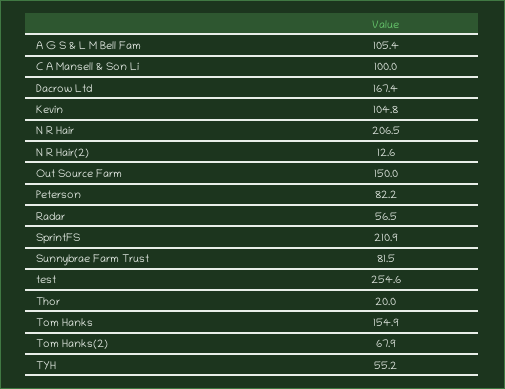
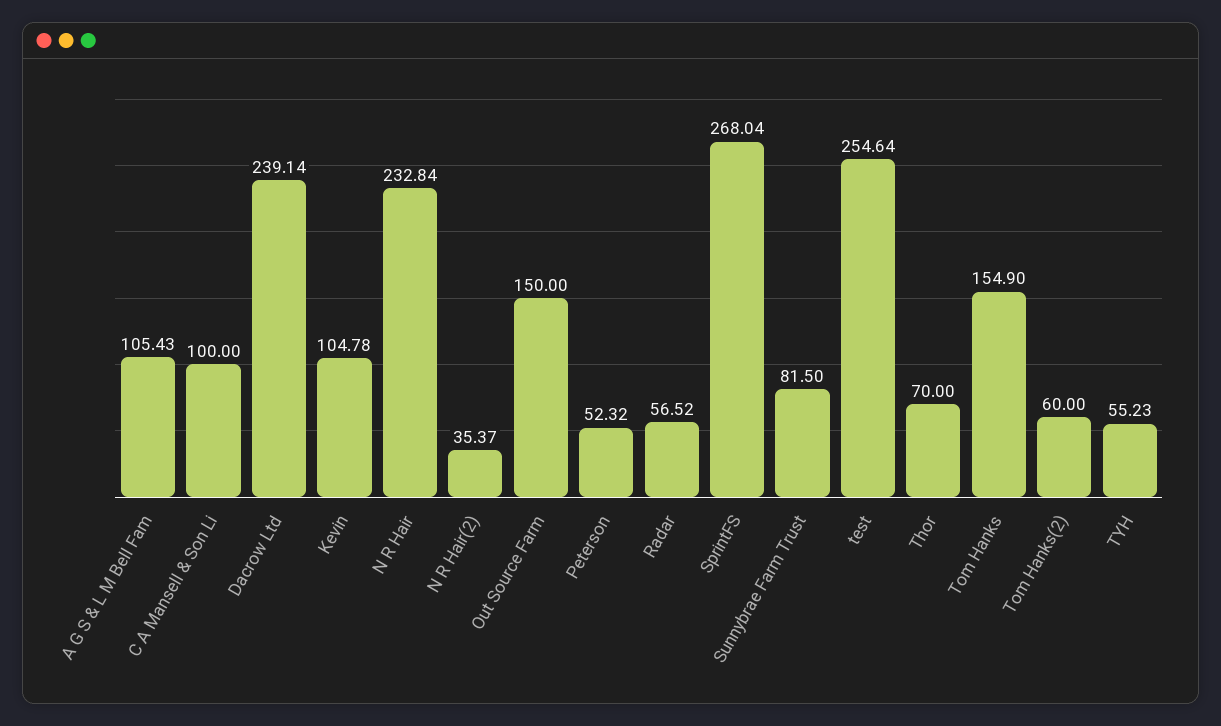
Dacrow Ltd: 167.4 -> 239.14
N R Hair: 206.5 -> 232.84
N R Hair(2): 12.6 -> 35.37
Peterson: 82.2 -> 52.32
SprintFS: 210.9 -> 268.04
Thor: 20 -> 70
Tom Hanks(2): 67.9 -> 60

